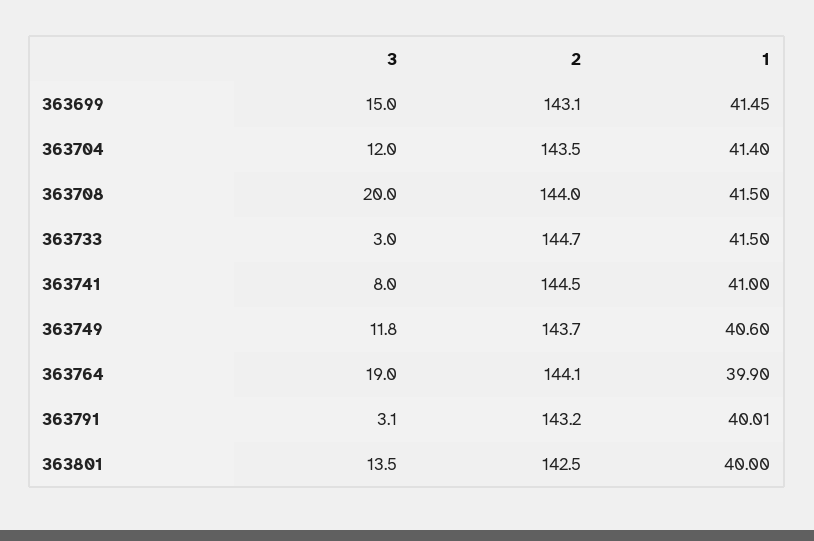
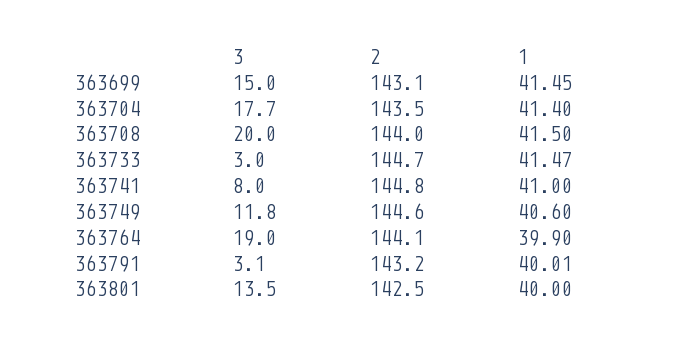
3, 363704: 12 -> 17.7
1, 363733: 41.5 -> 41.47
2, 363741: 144.5 -> 144.8
2, 363749: 143.7 -> 144.6

